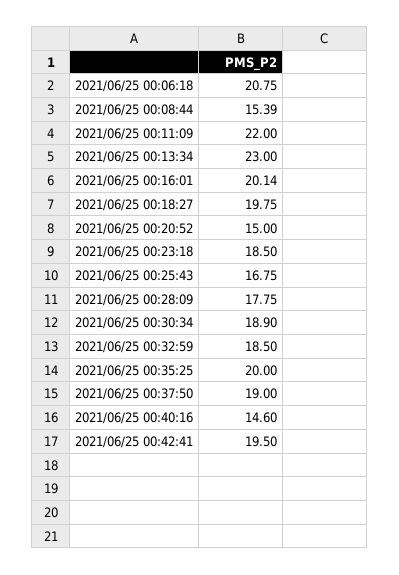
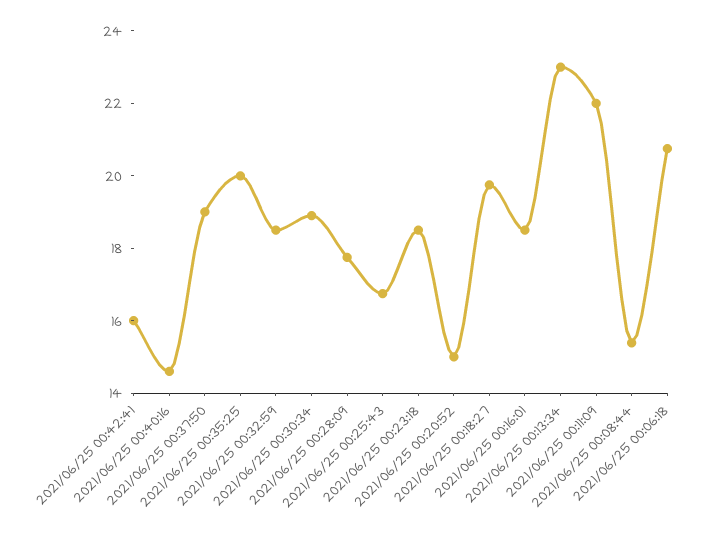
2021/06/25 00:16:01: 20.14 -> 18.5
2021/06/25 00:42:41: 19.5 -> 16

